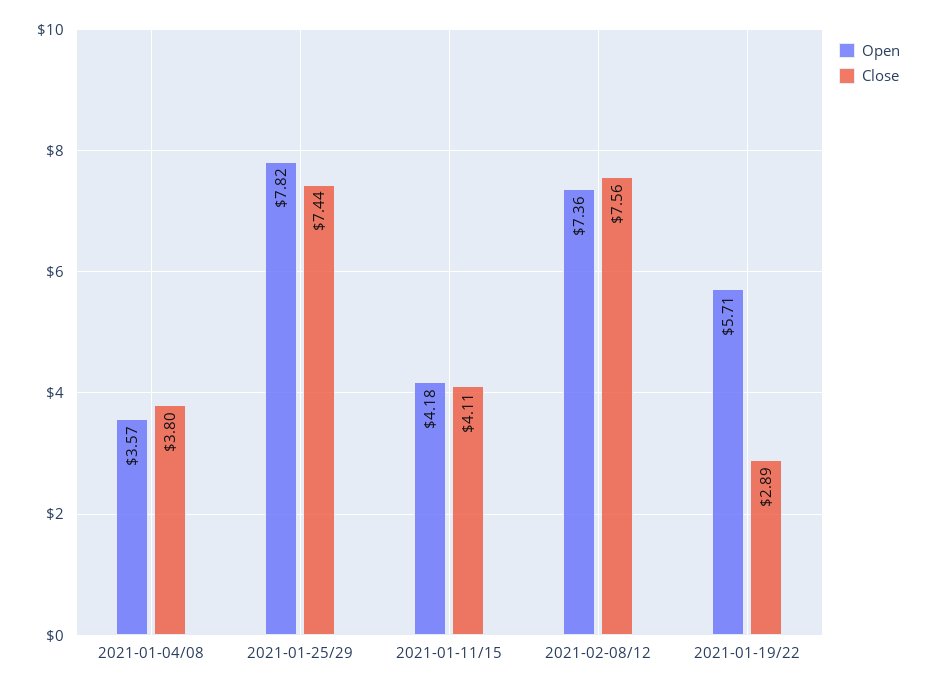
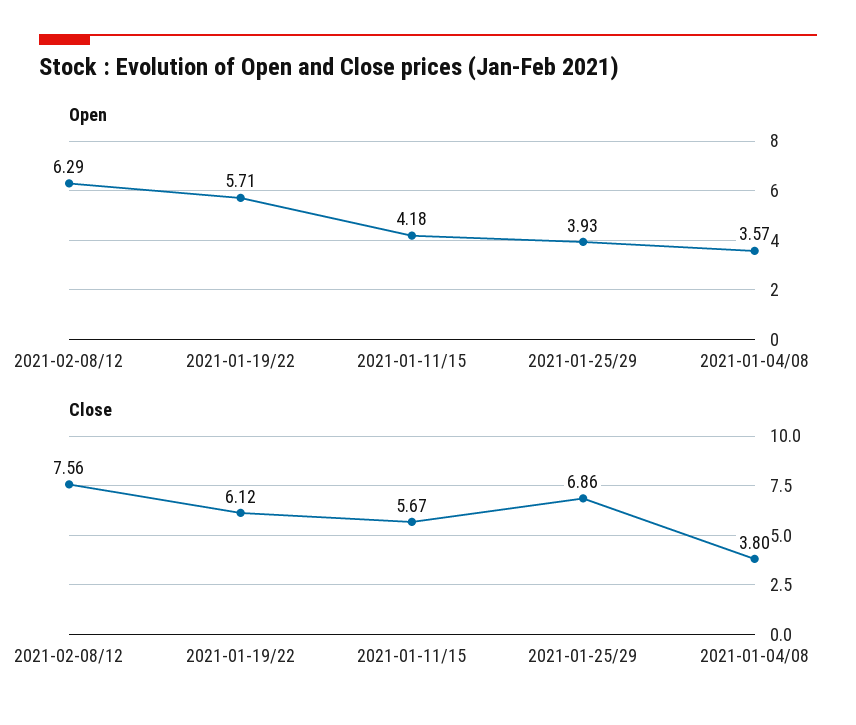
Open, 2021-01-25/29: 7.82 -> 3.93
Close, 2021-01-25/29: 7.44 -> 6.86
Close, 2021-01-11/15: 4.11 -> 5.67
Open, 2021-02-08/12: 7.36 -> 6.29
Close, 2021-01-19/22: 2.89 -> 6.12

